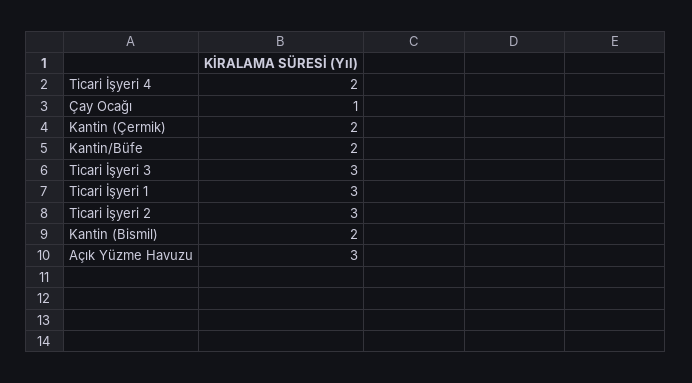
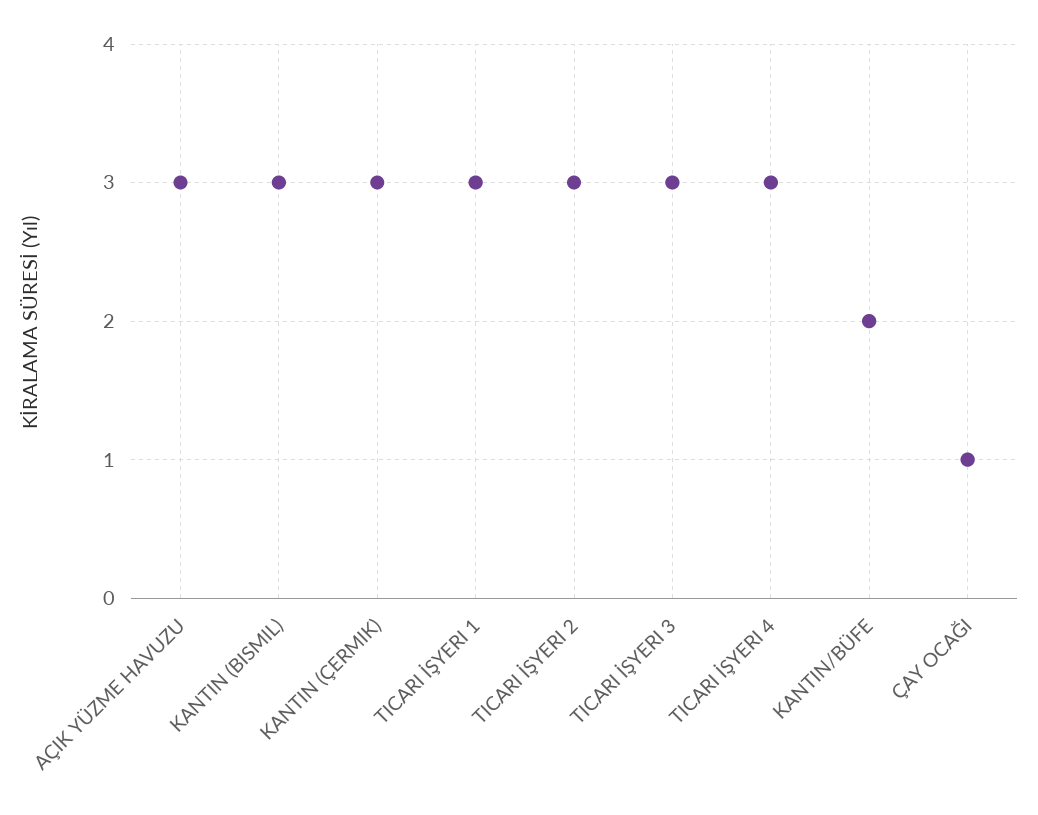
Ticari İşyeri 4: 2 -> 3
Kantin (Çermik): 2 -> 3
Kantin (Bismil): 2 -> 3

